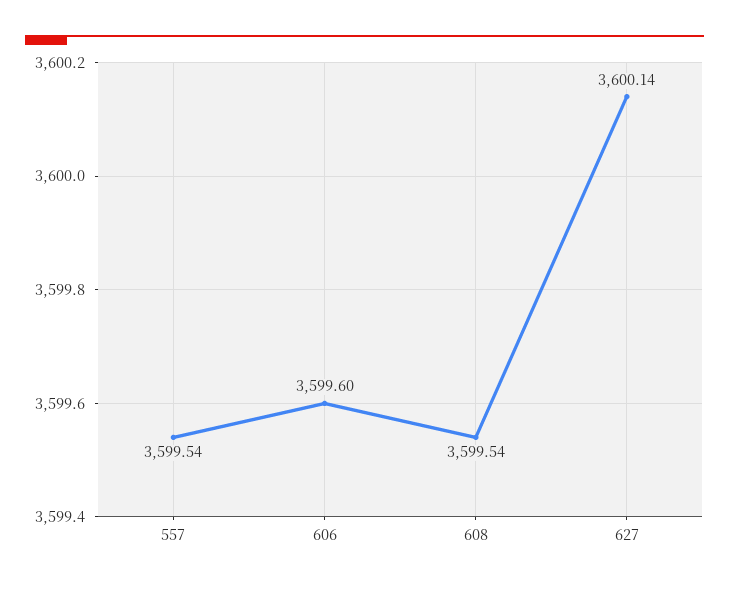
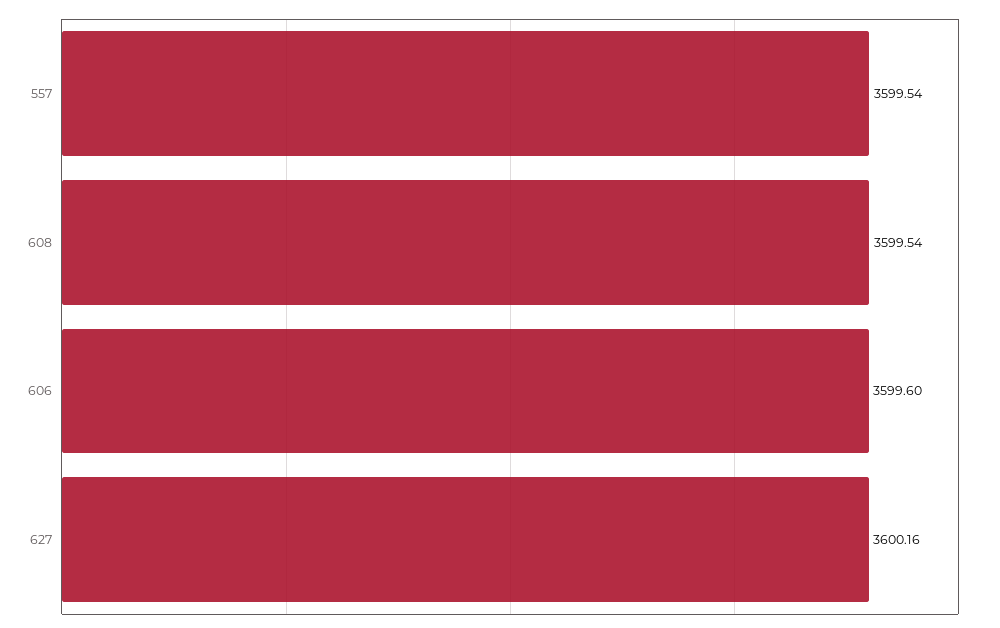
627: 3600.14 -> 3600.16

